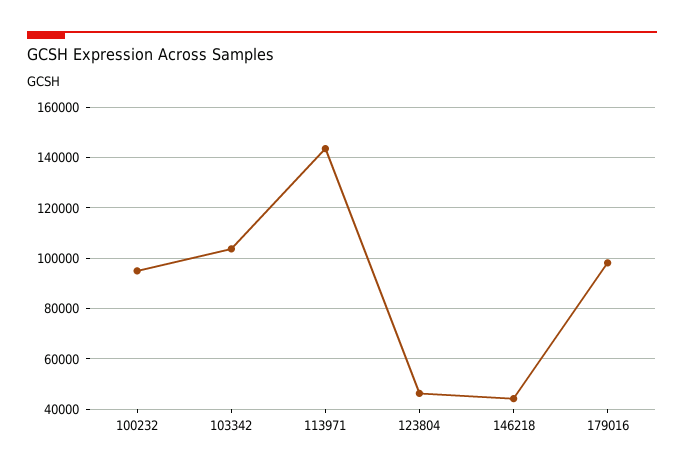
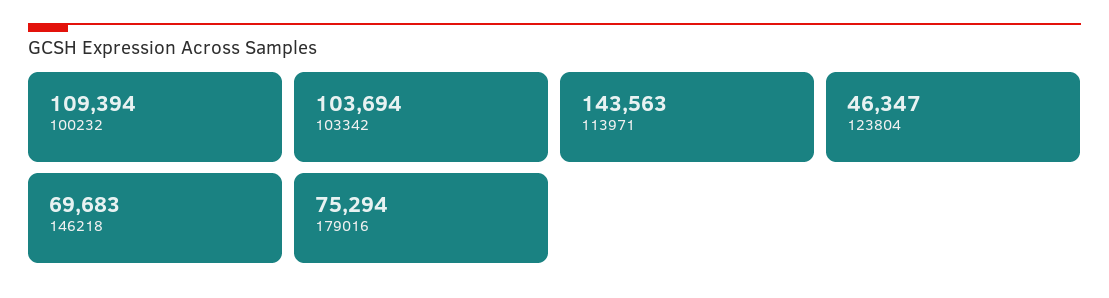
100232: 95000 -> 109394
146218: 45000 -> 69683
179016: 97500 -> 75294

